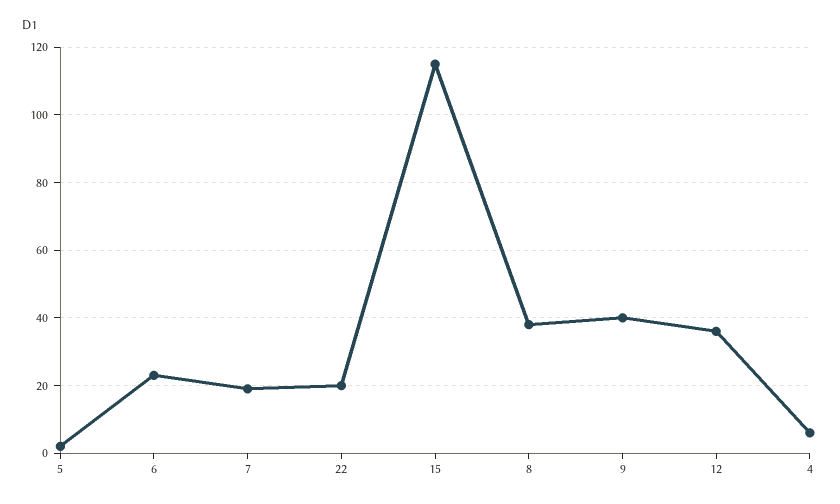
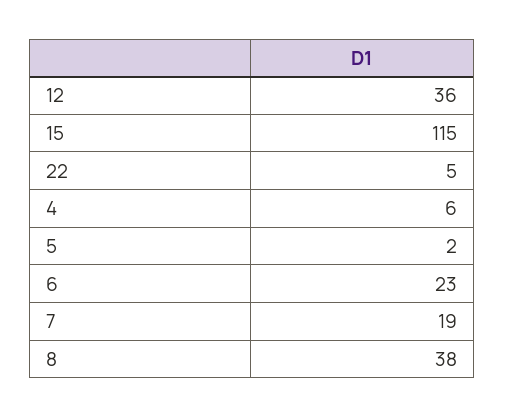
22: 20 -> 5
9: 40 -> none

